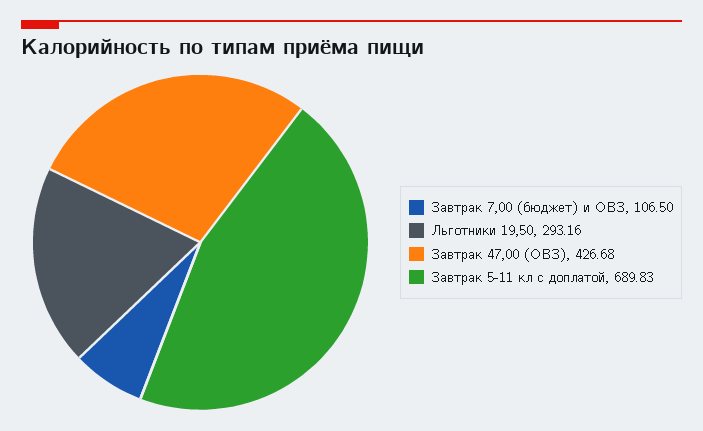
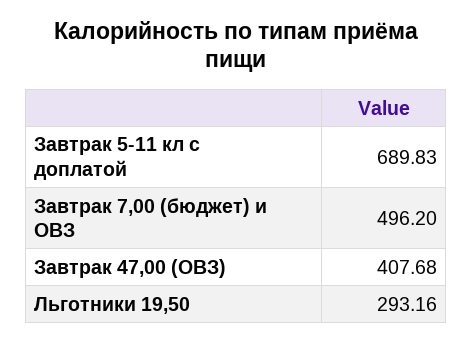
Завтрак 7,00 (бюджет) и ОВЗ: 106.5 -> 496.2
Завтрак 47,00 (ОВЗ): 426.68 -> 407.68

